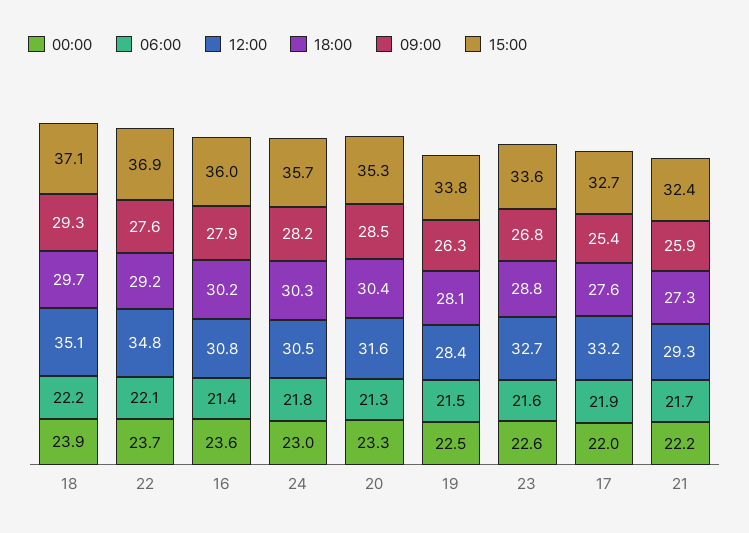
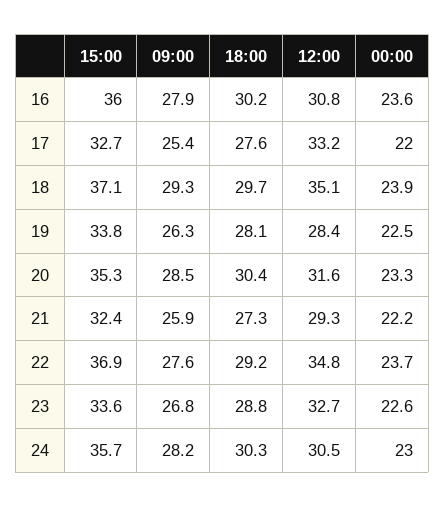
06:00, 18: 22.2 -> none
06:00, 22: 22.1 -> none
06:00, 16: 21.4 -> none
06:00, 24: 21.8 -> none
06:00, 20: 21.3 -> none
06:00, 19: 21.5 -> none
06:00, 23: 21.6 -> none
06:00, 17: 21.9 -> none
06:00, 21: 21.7 -> none

